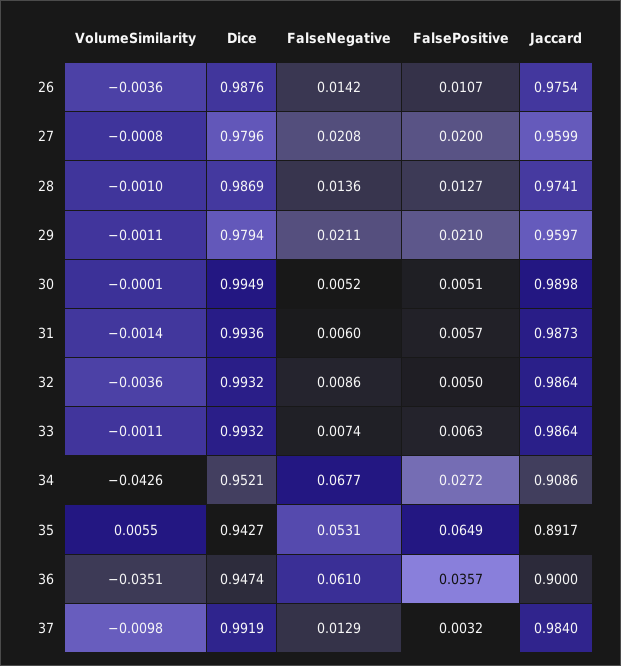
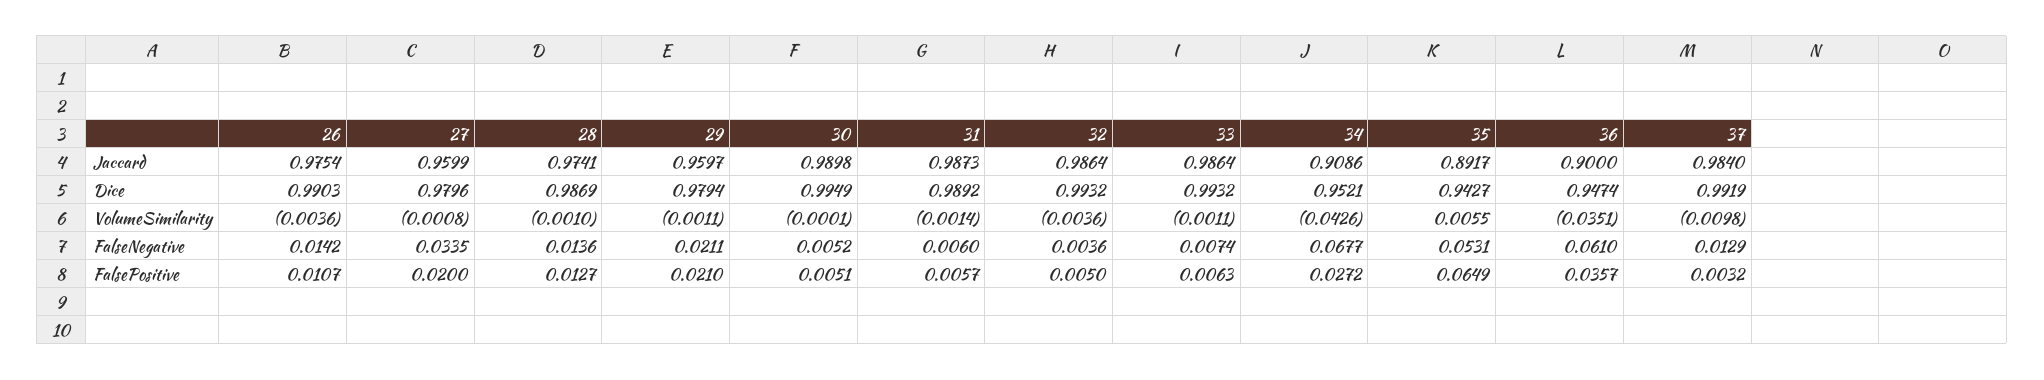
Dice, 26: 0.9876 -> 0.9903
FalseNegative, 27: 0.0208 -> 0.0335
Dice, 31: 0.9936 -> 0.9892
FalseNegative, 32: 0.0086 -> 0.0036

